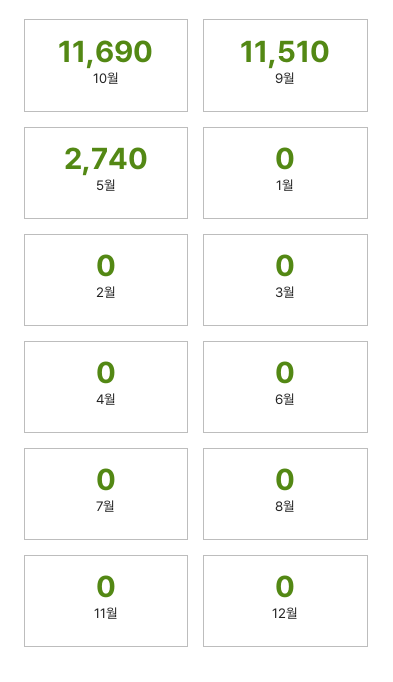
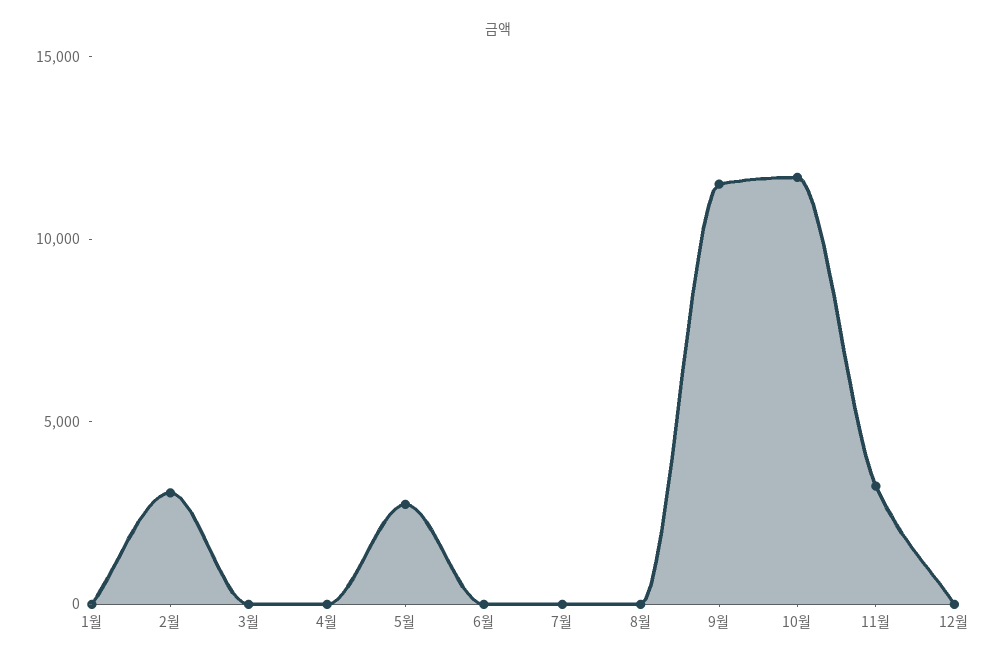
2월: 0 -> 3000
11월: 0 -> 3000

